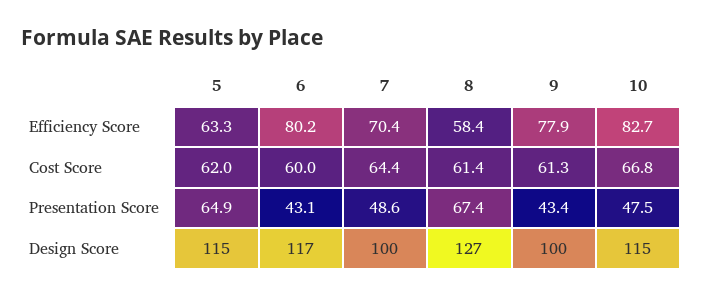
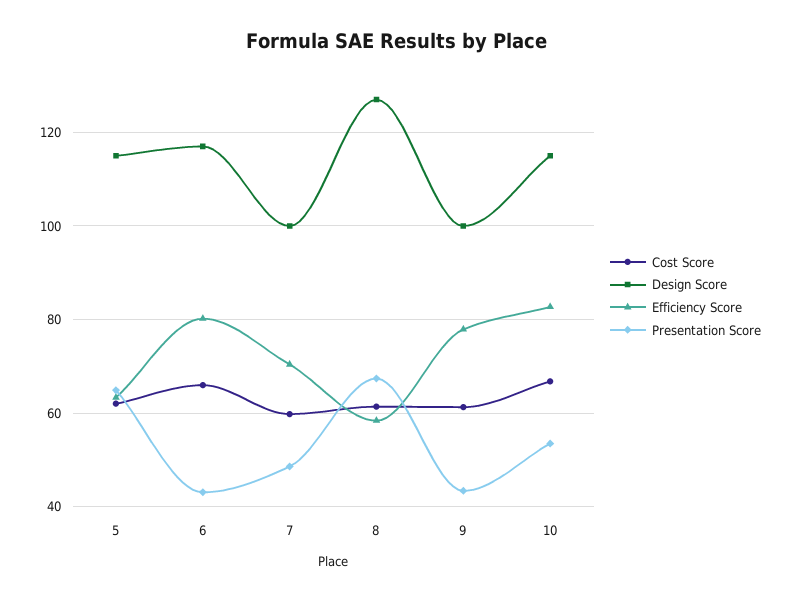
Cost Score, 6: 60 -> 66
Cost Score, 7: 64.4 -> 60
Presentation Score, 10: 47.5 -> 54

